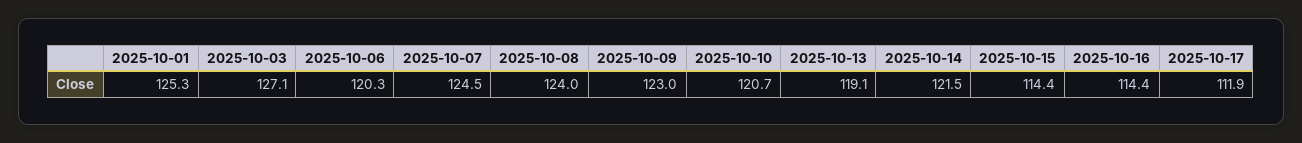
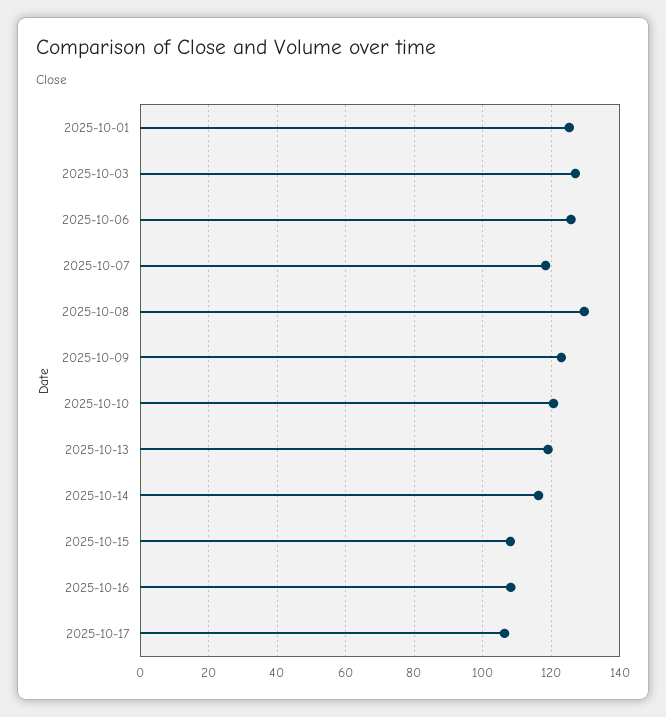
2025-10-06: 120.3 -> 126
2025-10-07: 124.5 -> 118
2025-10-08: 124 -> 130
2025-10-14: 121.5 -> 116
2025-10-15: 114.4 -> 108
2025-10-16: 114.4 -> 108
2025-10-17: 111.9 -> 106

